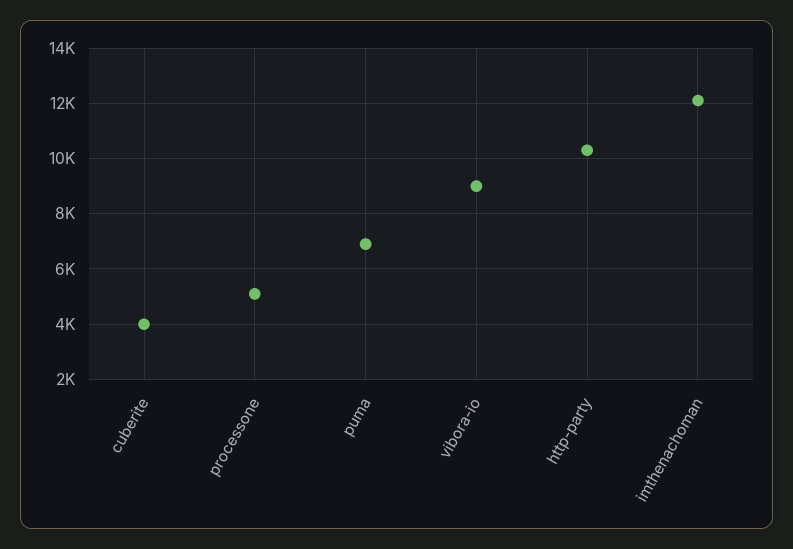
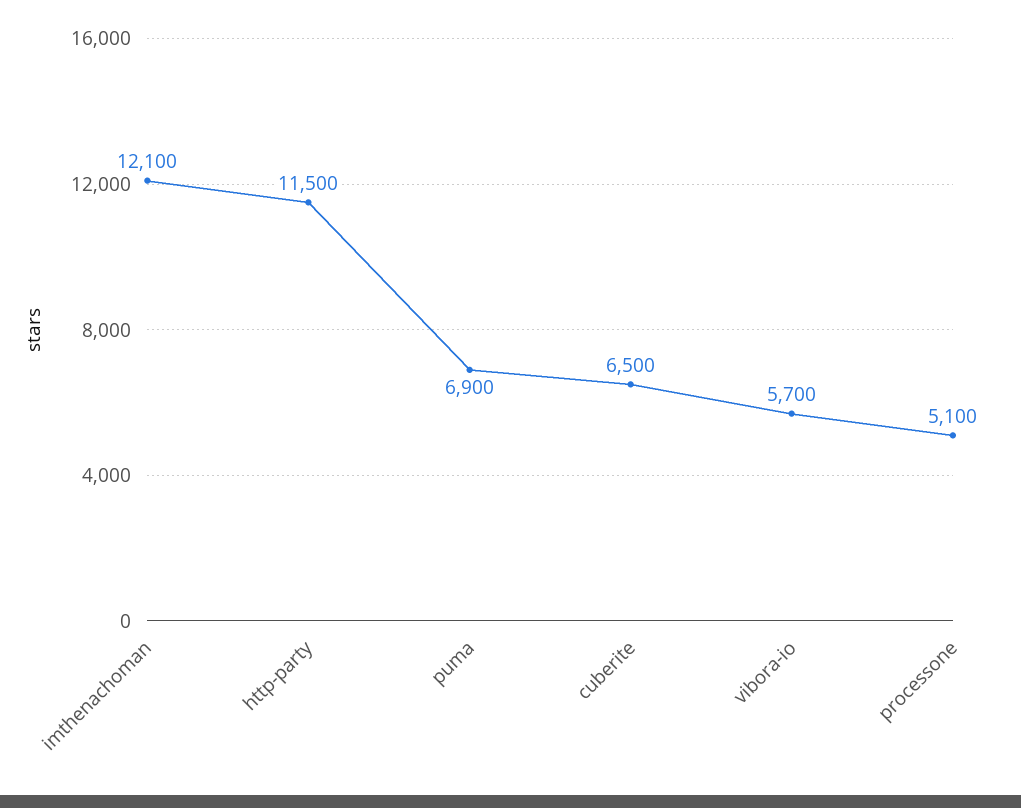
cuberite: 4000 -> 6500
vibora-io: 9000 -> 5700
http-party: 10250 -> 11500

